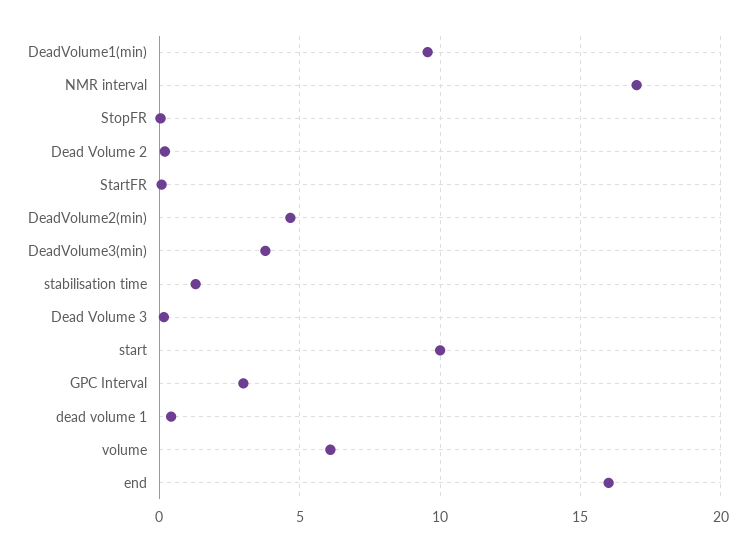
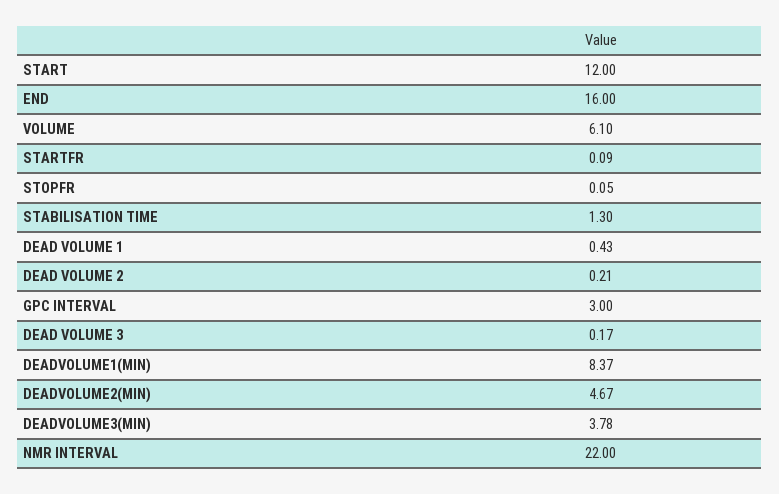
DeadVolume1(min): 9.5 -> 8.37
NMR interval: 17 -> 22
start: 10 -> 12

